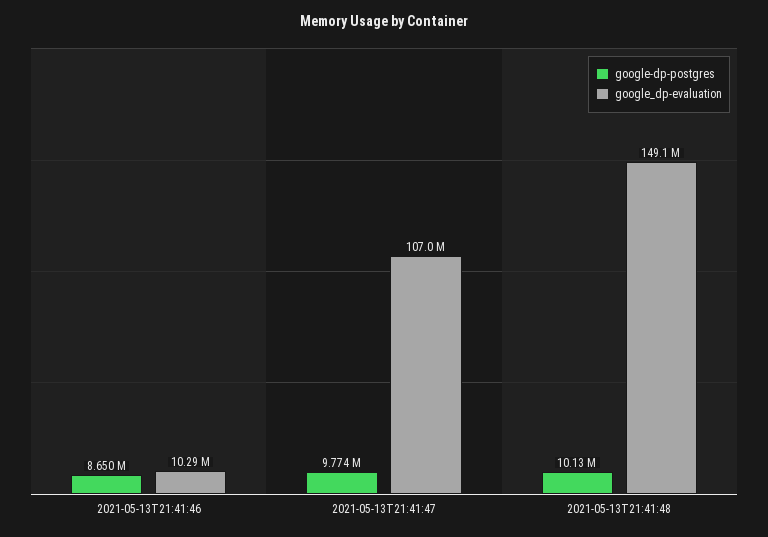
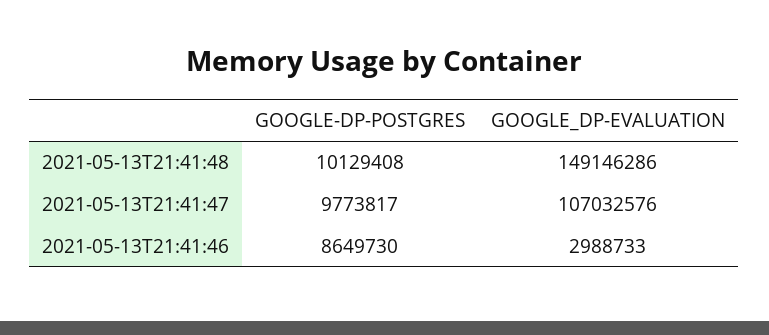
google_dp-evaluation, 2021-05-13T21:41:46: 10290000 -> 2988733

